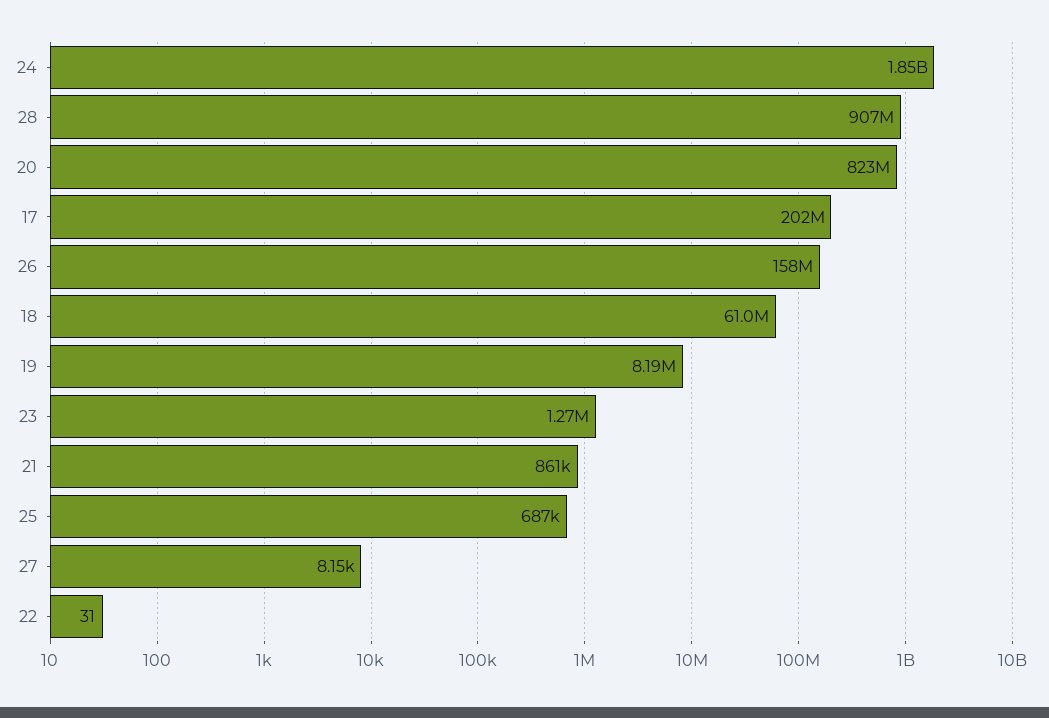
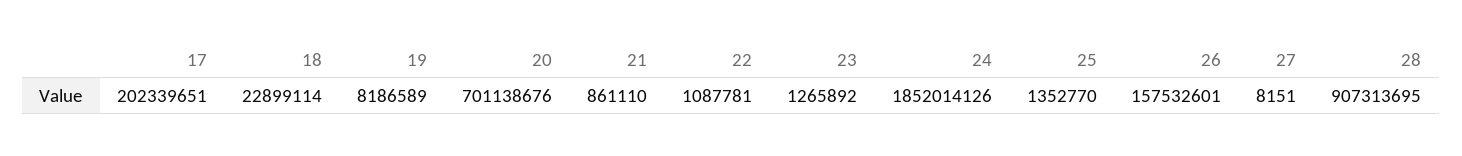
20: 823000000 -> 701138676
18: 61000000 -> 22899114
25: 687000 -> 1352770
22: 31 -> 1087781

